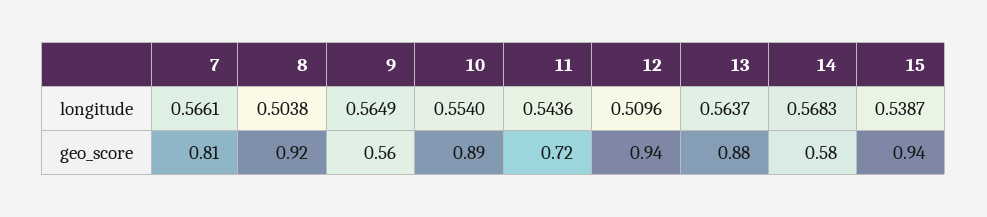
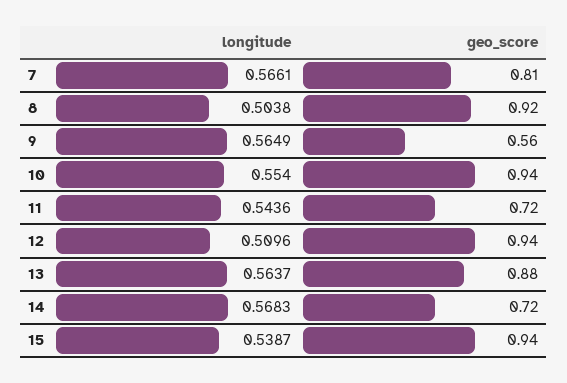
10, geo_score: 0.89 -> 0.94
14, geo_score: 0.58 -> 0.72

